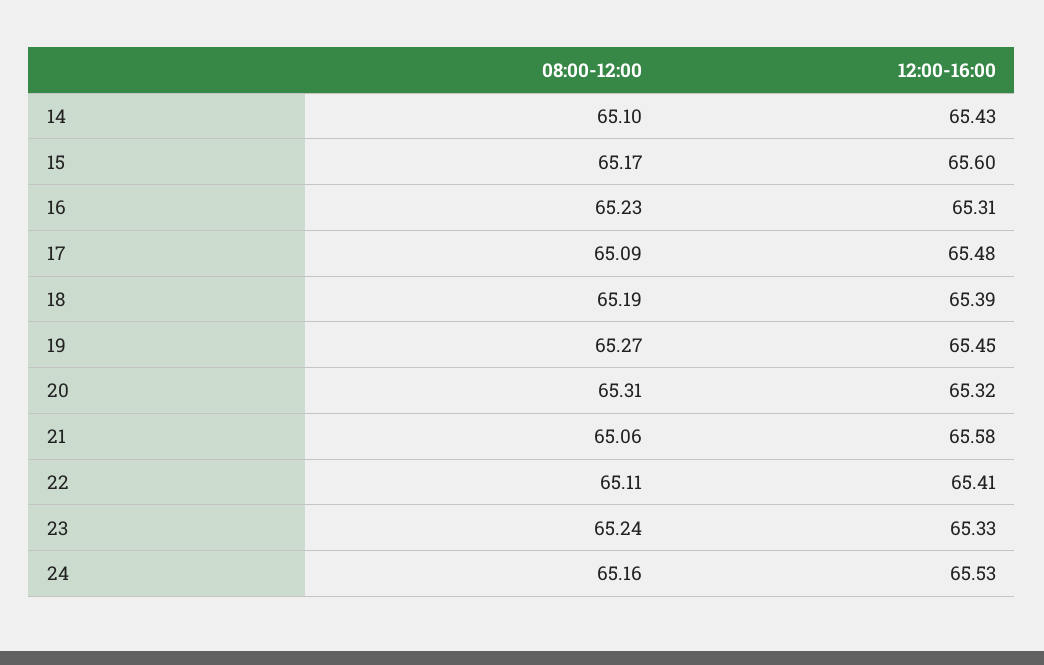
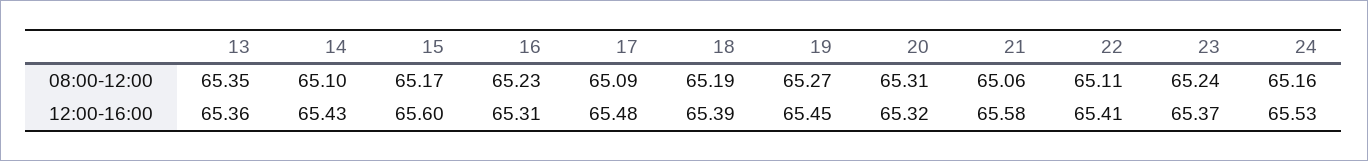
12:00-16:00, 23: 65.33 -> 65.37
08:00-12:00, 13: none -> 65.35
12:00-16:00, 13: none -> 65.36

